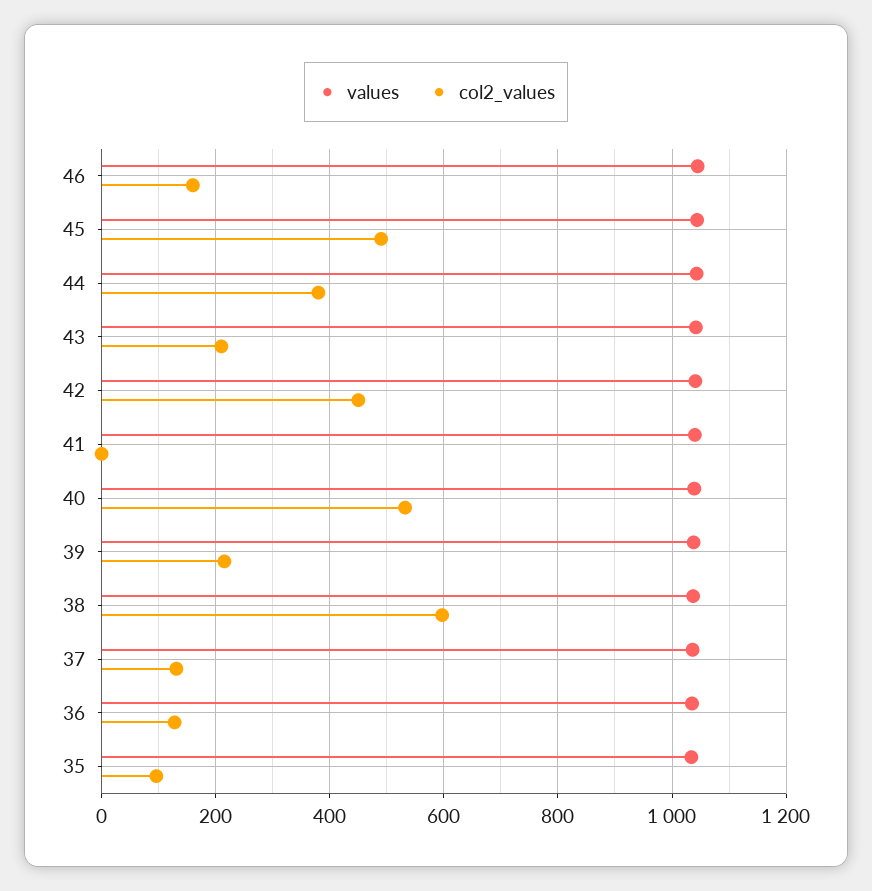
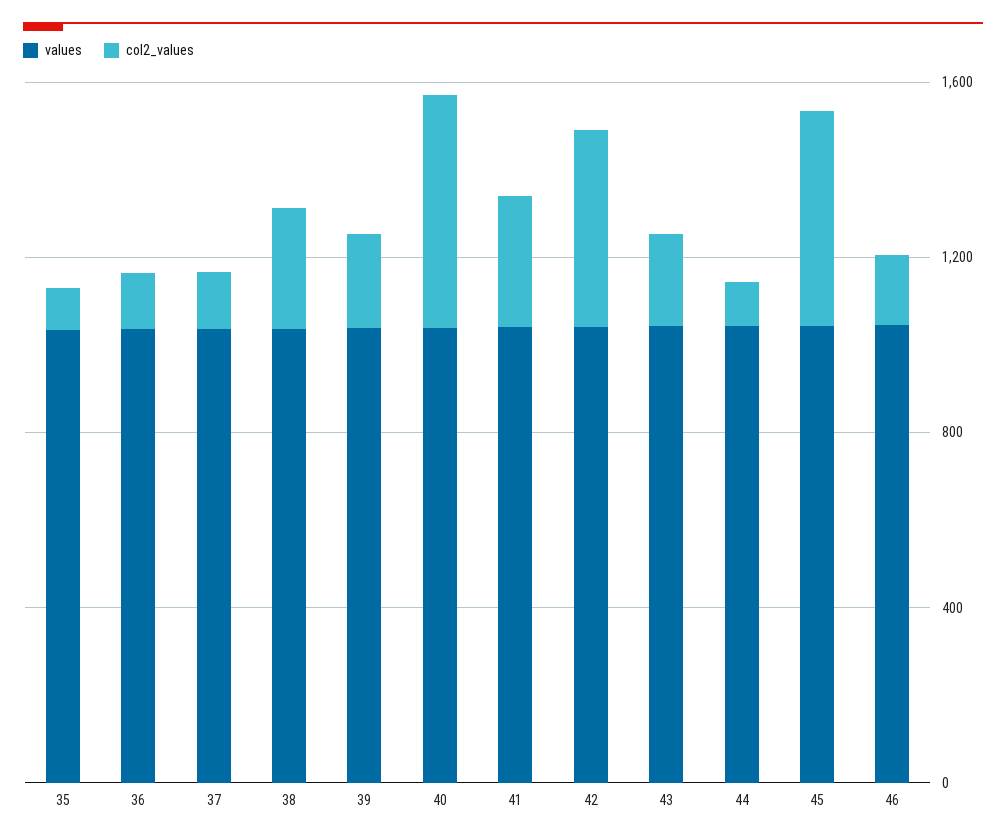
col2_values, 44: 380 -> 100
col2_values, 41: 0 -> 300
col2_values, 38: 600 -> 300

